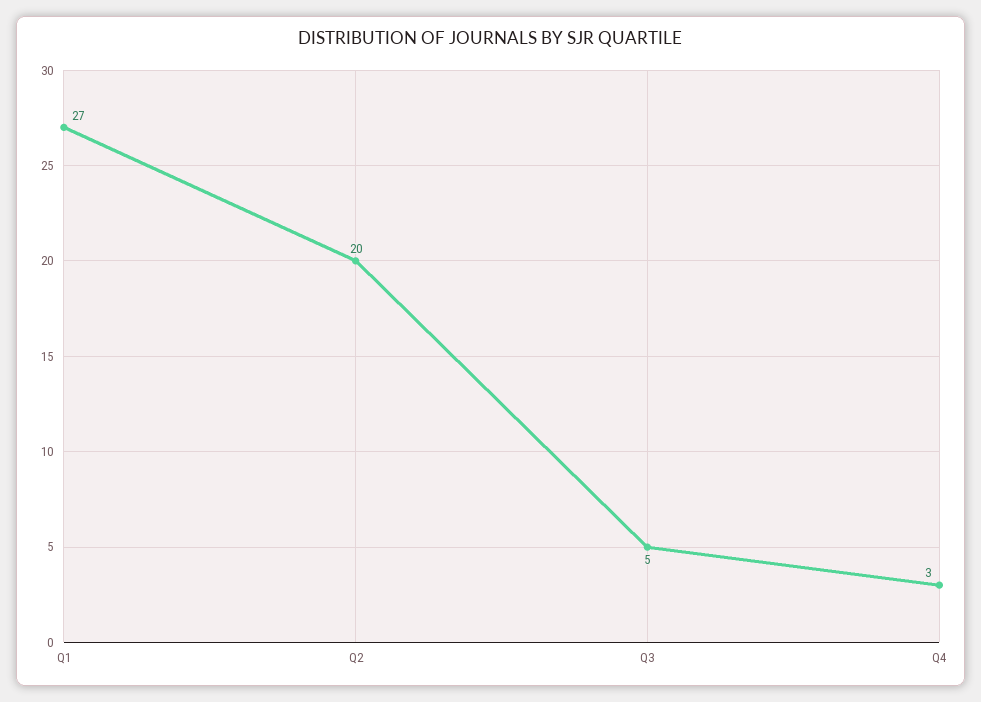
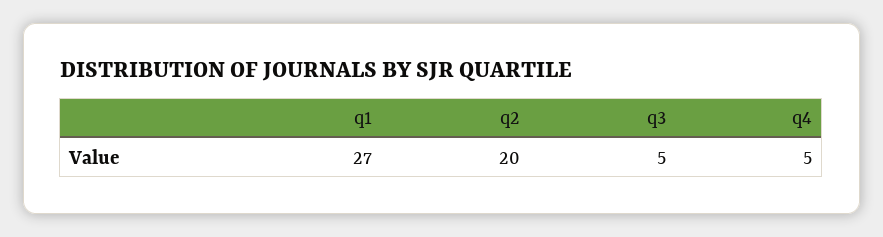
Q4: 3 -> 5

